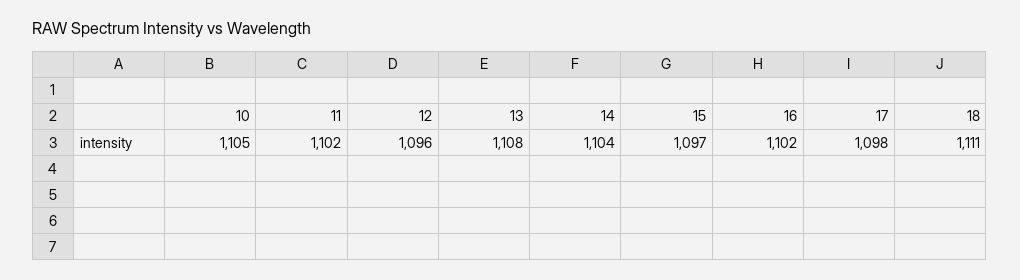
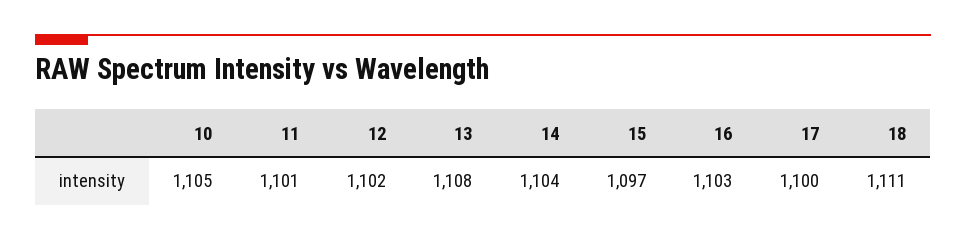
11: 1102 -> 1101
12: 1096 -> 1102
16: 1102 -> 1103
17: 1098 -> 1100

